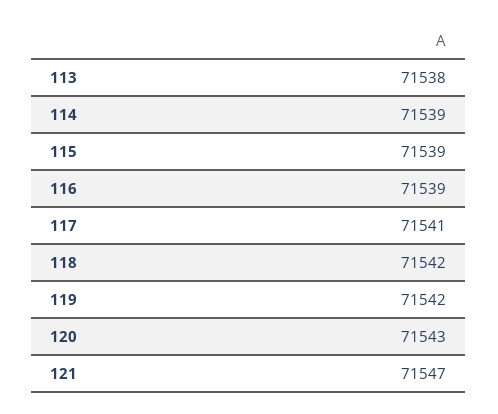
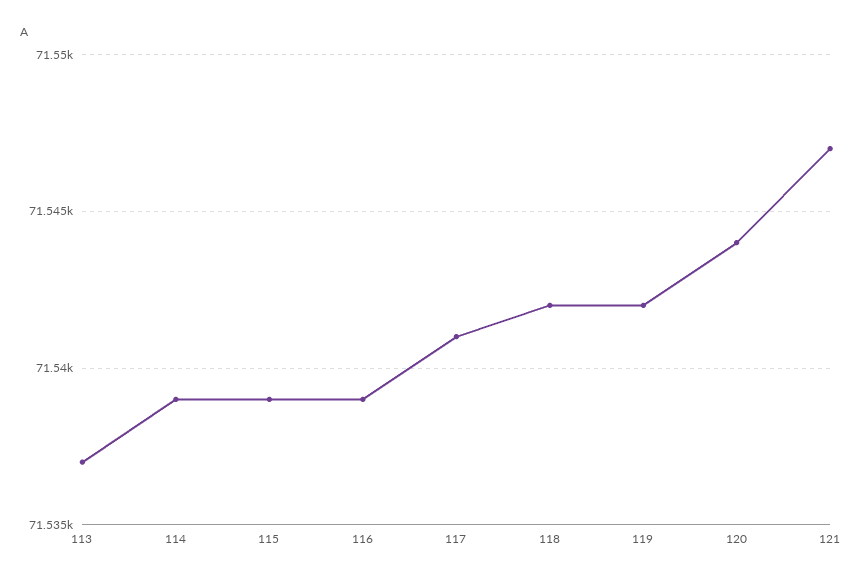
113: 71538 -> 71537
120: 71543 -> 71544

